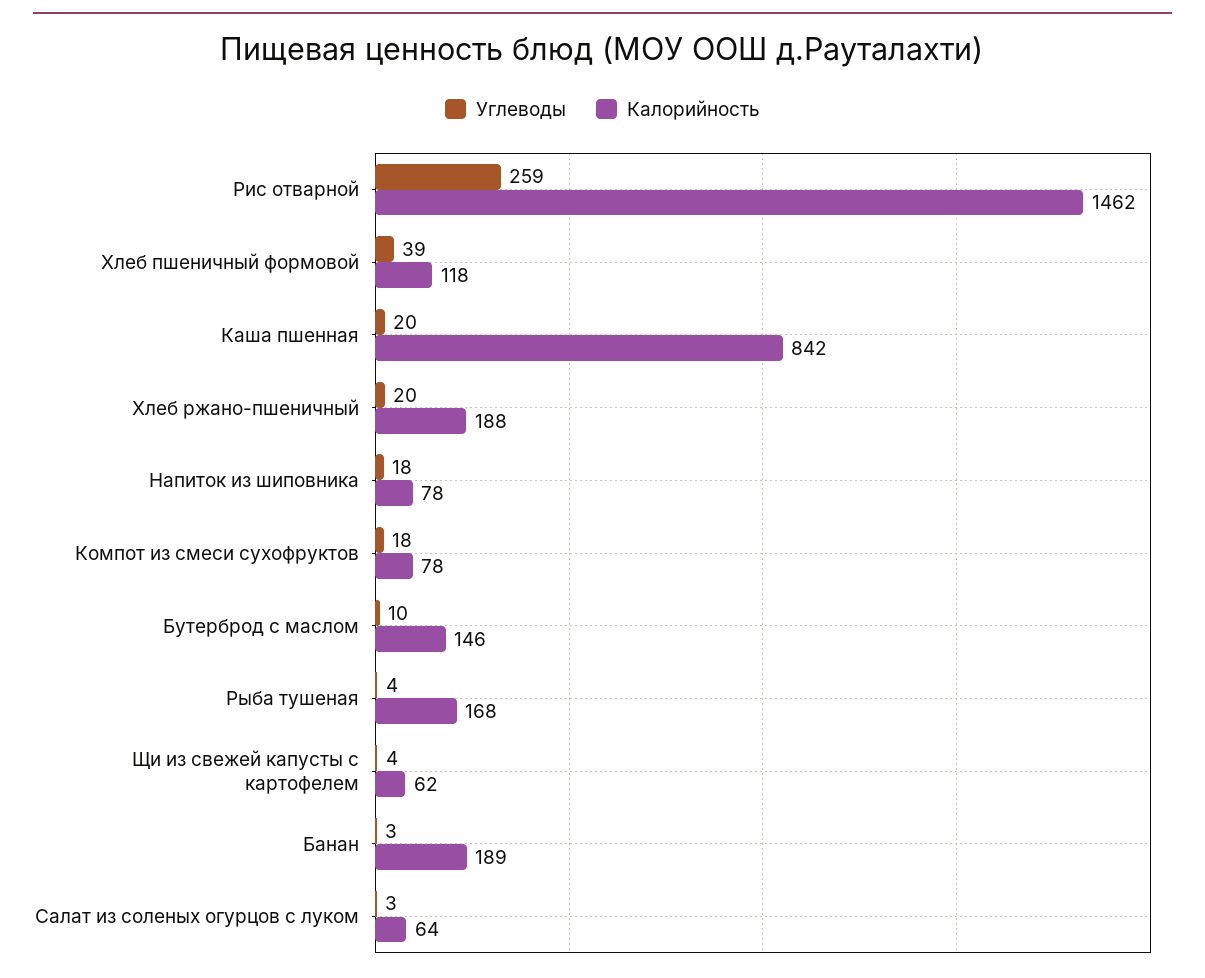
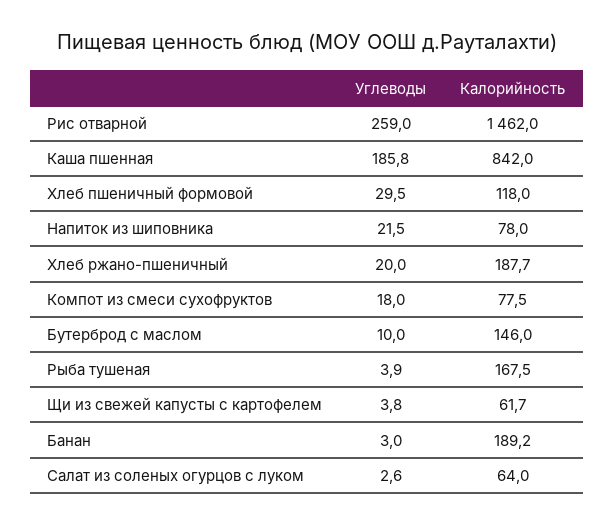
Углеводы, Хлеб пшеничный формовой: 39 -> 29.5
Углеводы, Каша пшенная: 20 -> 185.8
Углеводы, Напиток из шиповника: 18 -> 21.5

